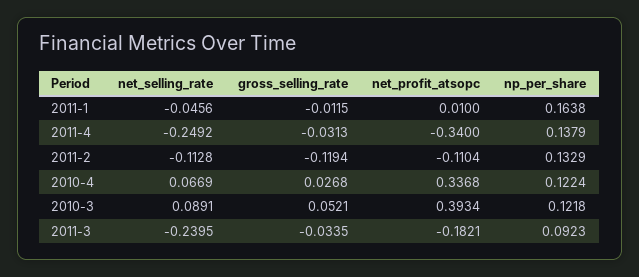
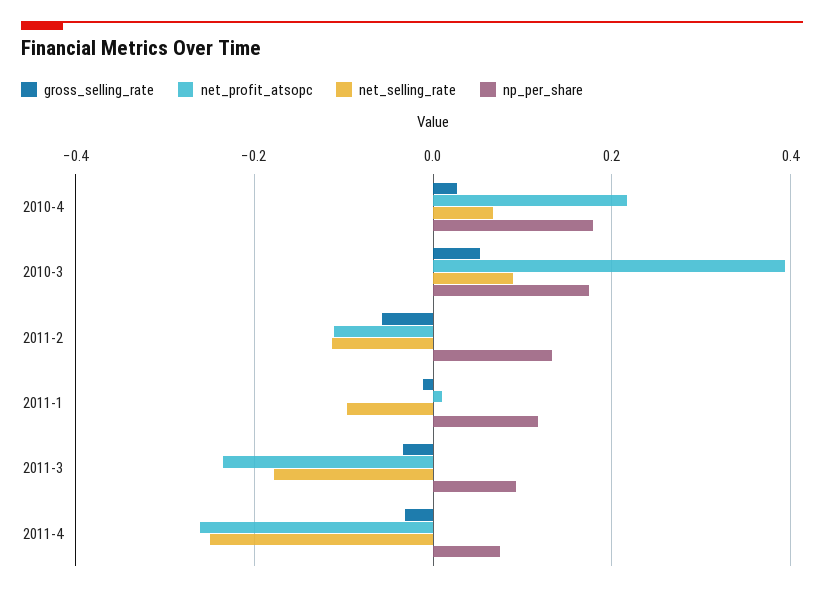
net_selling_rate, 2011-1: -0.0456 -> -0.1
np_per_share, 2011-1: 0.1638 -> 0.12
net_profit_atsopc, 2011-4: -0.34 -> -0.26
np_per_share, 2011-4: 0.1379 -> 0.08
gross_selling_rate, 2011-2: -0.1194 -> -0.06
net_profit_atsopc, 2010-4: 0.3368 -> 0.22
np_per_share, 2010-4: 0.1224 -> 0.18
np_per_share, 2010-3: 0.1218 -> 0.18
net_selling_rate, 2011-3: -0.2395 -> -0.18
net_profit_atsopc, 2011-3: -0.1821 -> -0.24

